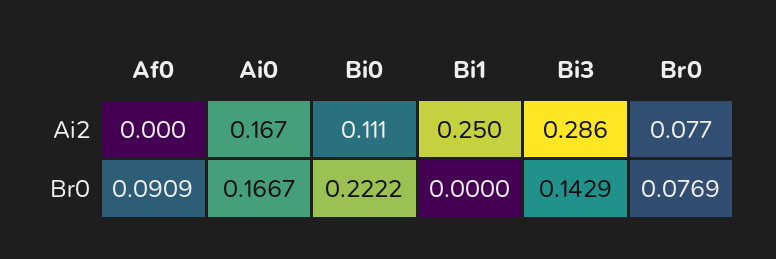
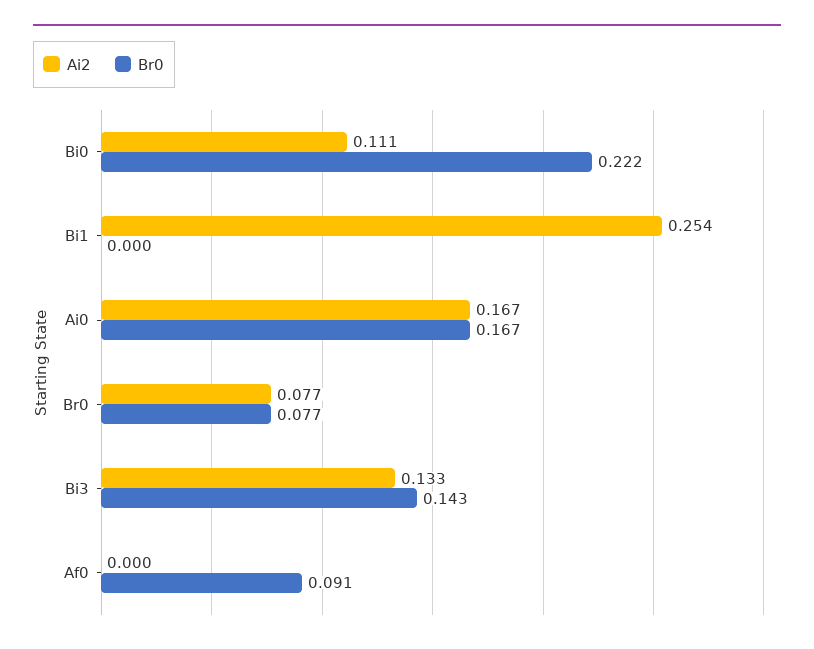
Ai2, Bi1: 0.25 -> 0.254
Ai2, Bi3: 0.286 -> 0.133

